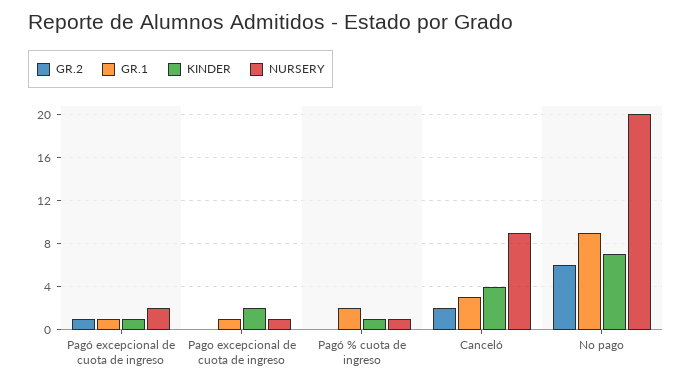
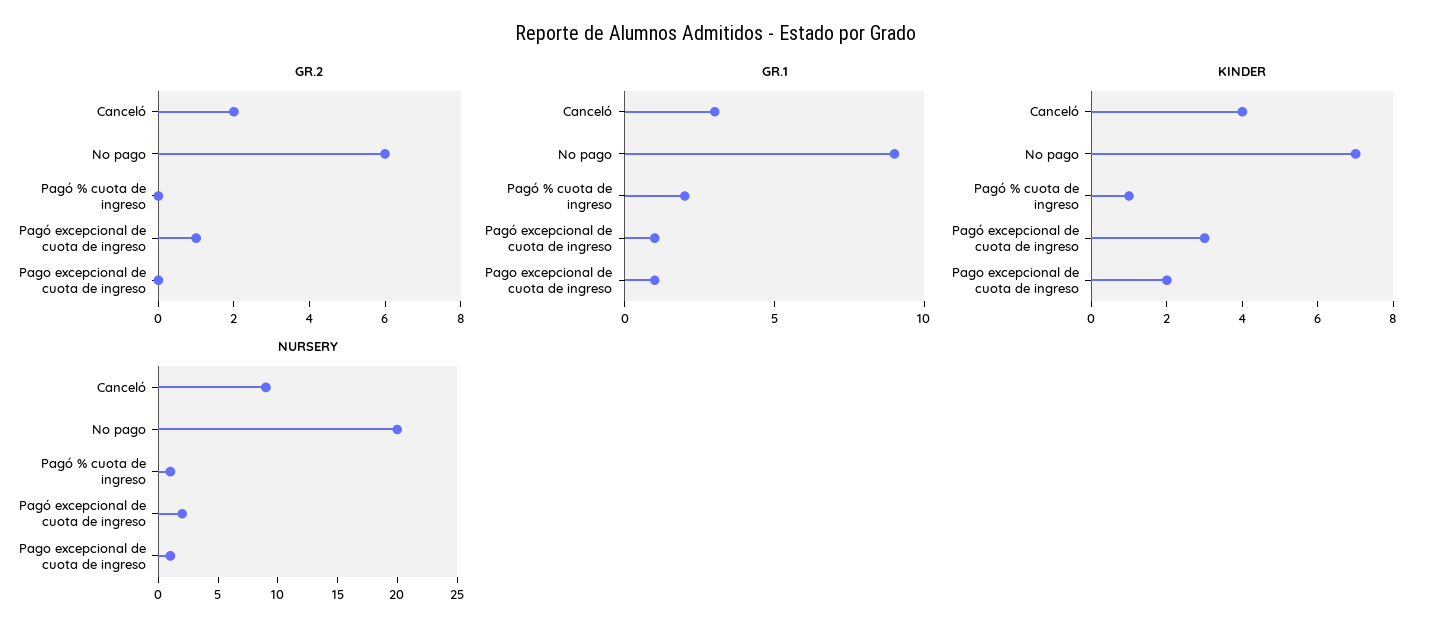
KINDER, Pagó excepcional de cuota de ingreso: 1 -> 3

